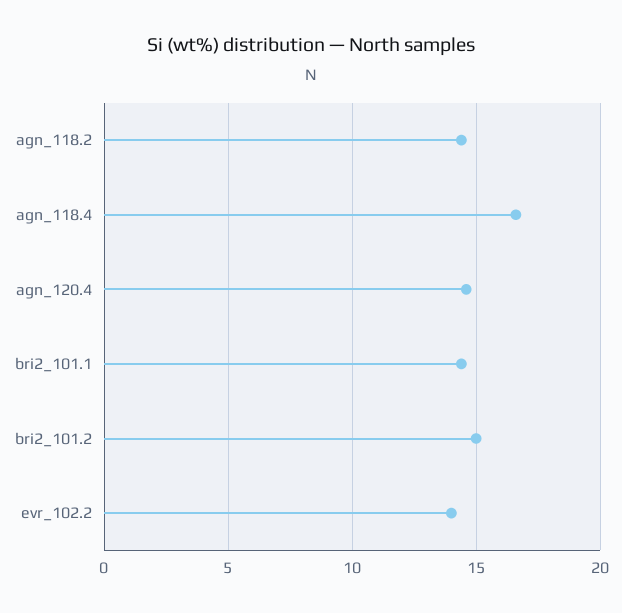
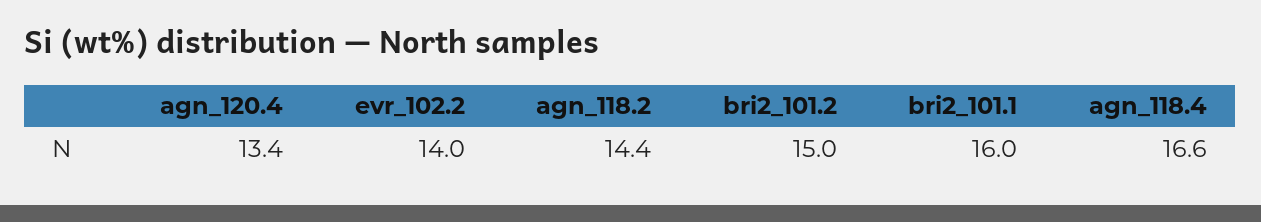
agn_120.4: 14.5 -> 13.4
bri2_101.1: 14.5 -> 16

